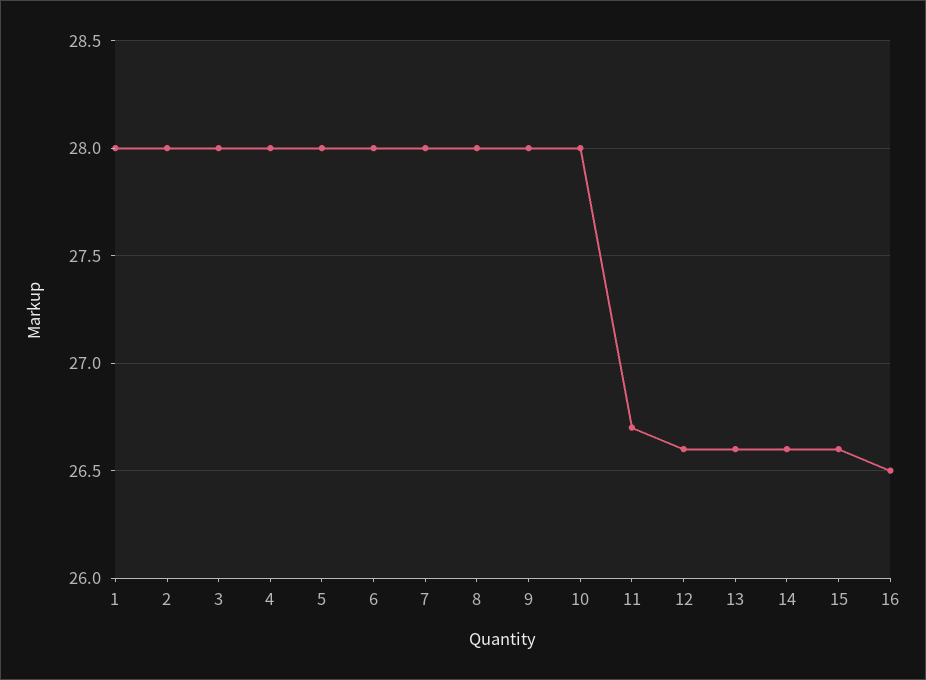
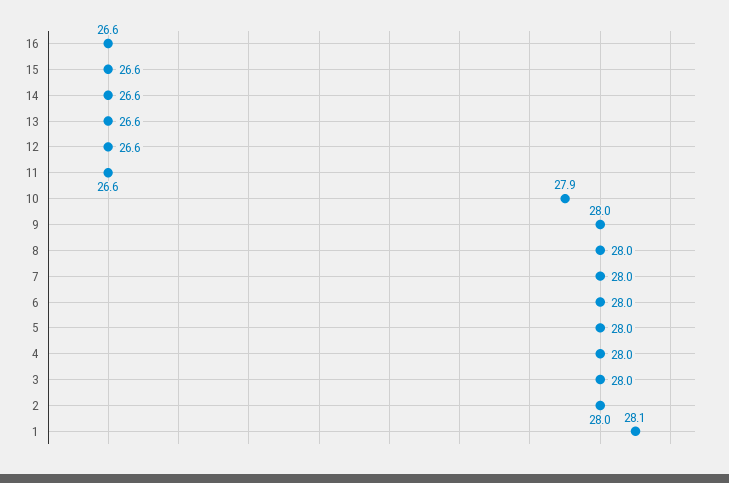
1: 28 -> 28.1
10: 28 -> 27.9
11: 26.7 -> 26.6
16: 26.5 -> 26.6

